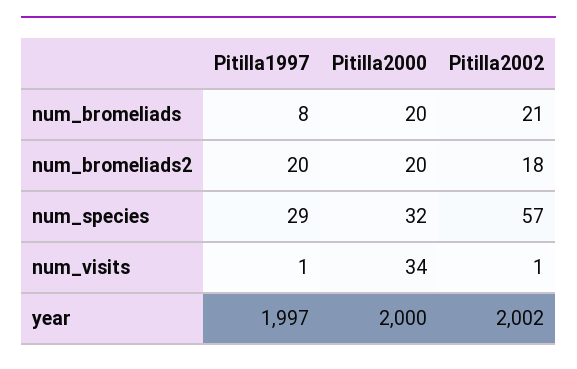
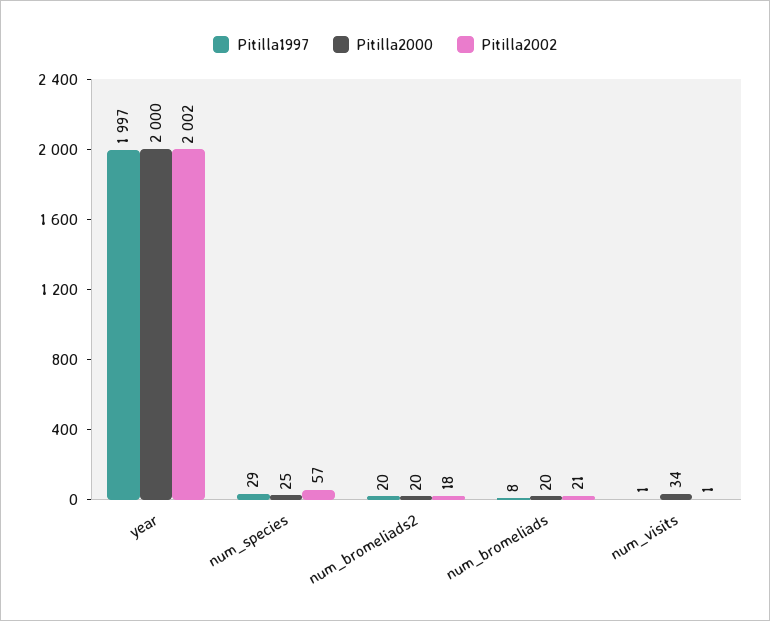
Pitilla2000, num_species: 32 -> 25

